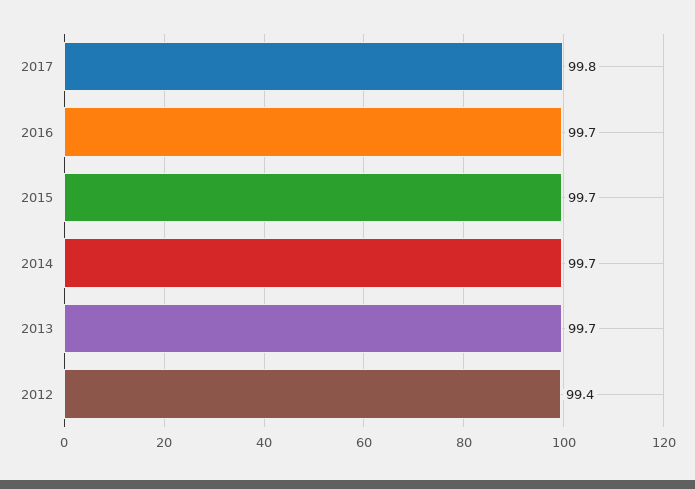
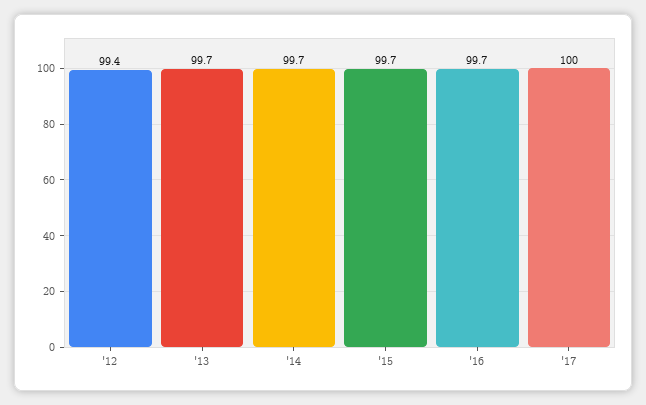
2017: 99.8 -> 100

